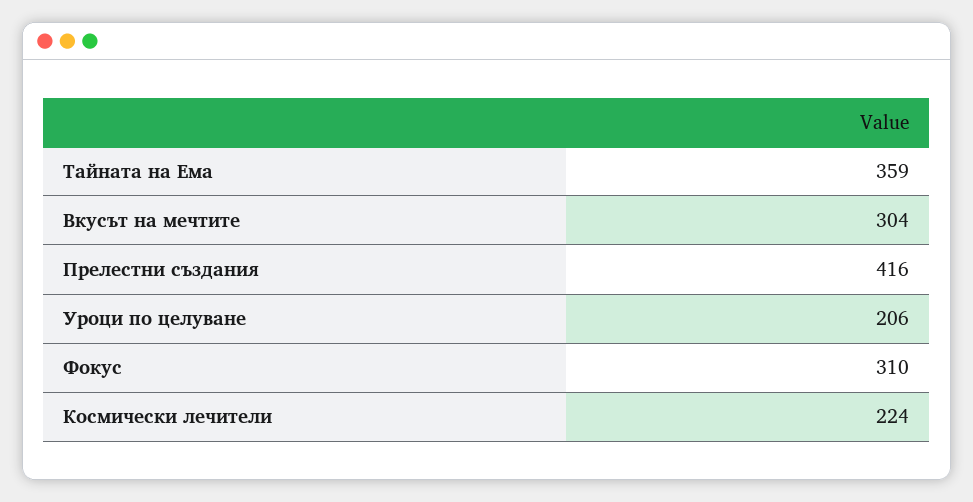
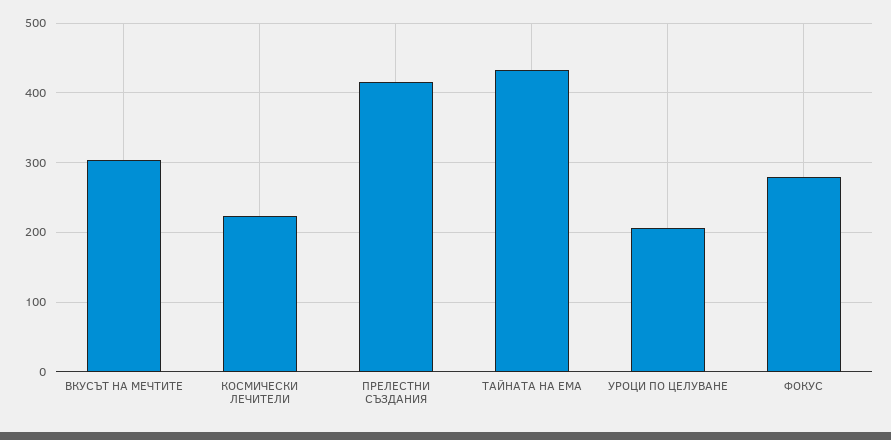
Тайната на Ема: 359 -> 430
Фокус: 310 -> 280

